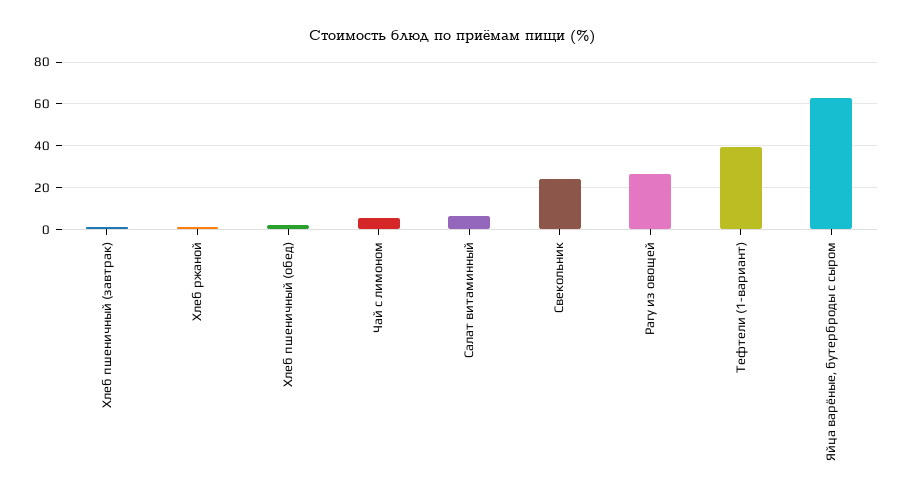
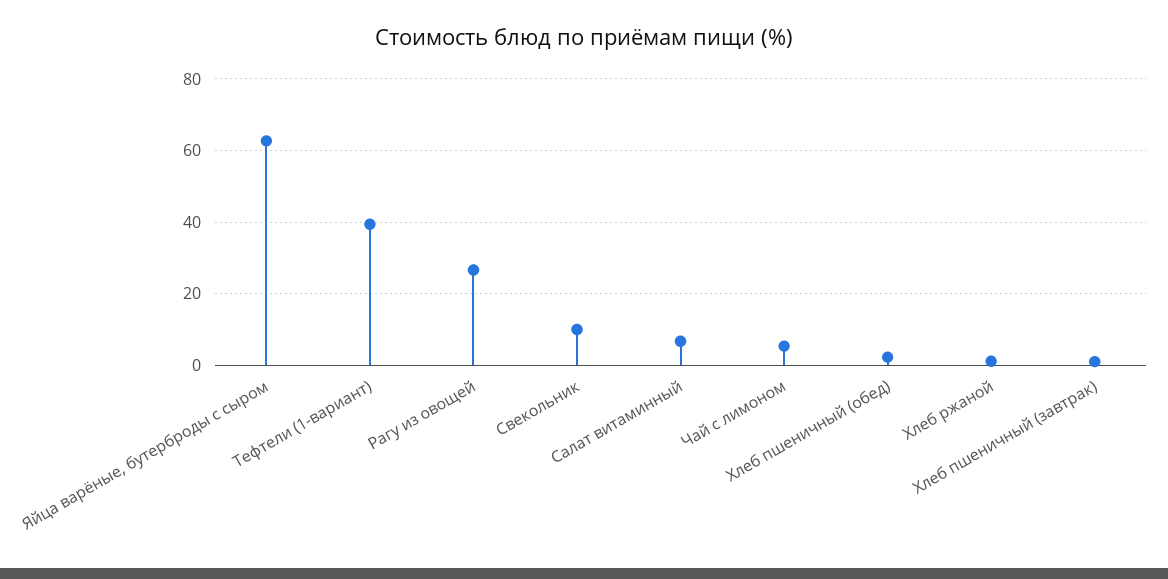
Свекольник: 25 -> 10

